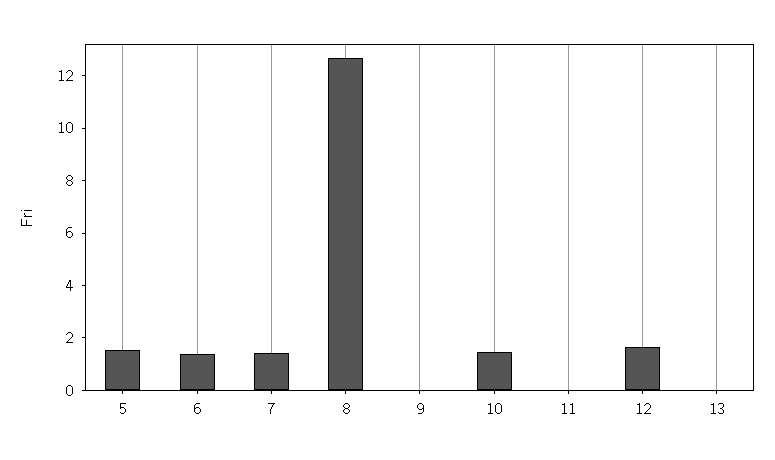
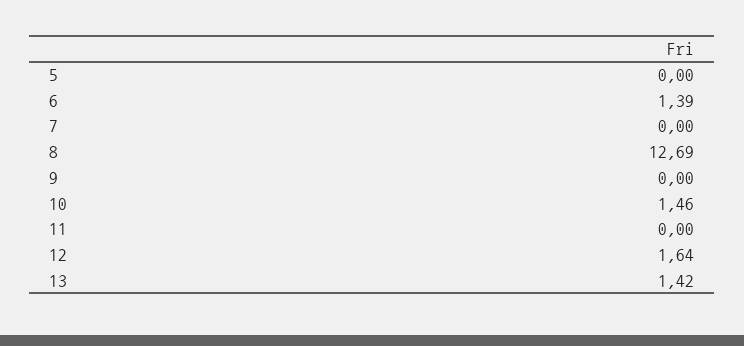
5: 1.5 -> 0
7: 1.5 -> 0
13: 0 -> 1.42

